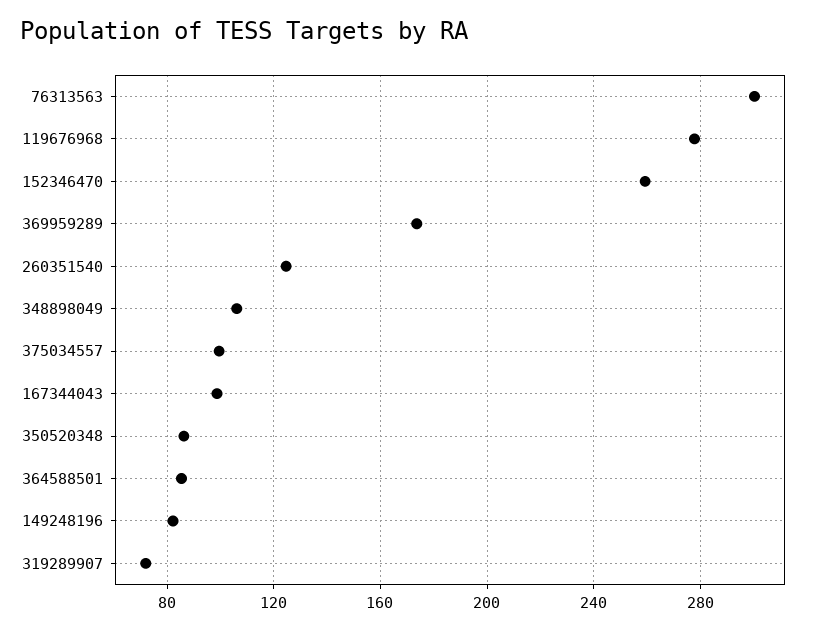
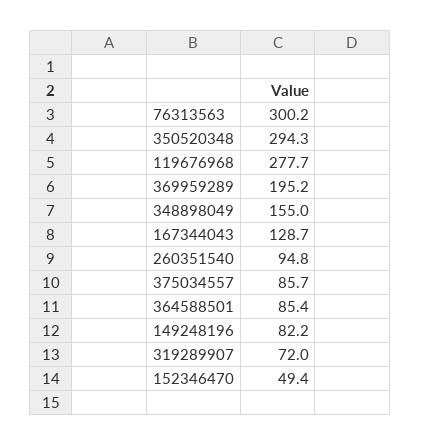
152346470: 260 -> 49.4
369959289: 175 -> 195.2
260351540: 125 -> 94.8
348898049: 105 -> 155
375034557: 100 -> 85.7
167344043: 100 -> 128.7
350520348: 85 -> 294.3

